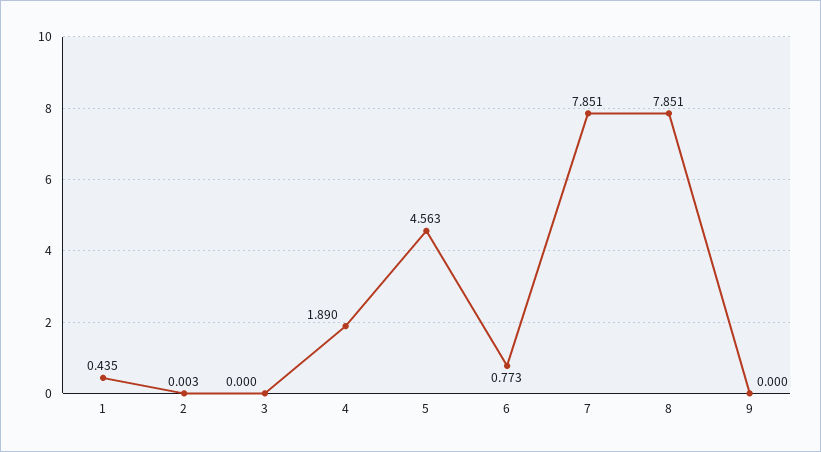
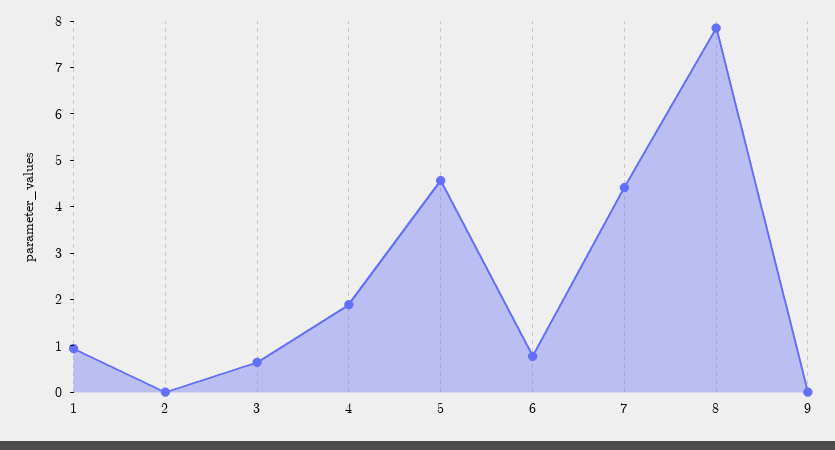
1: 0.435 -> 1
3: 0 -> 0.6
7: 7.851 -> 4.4

